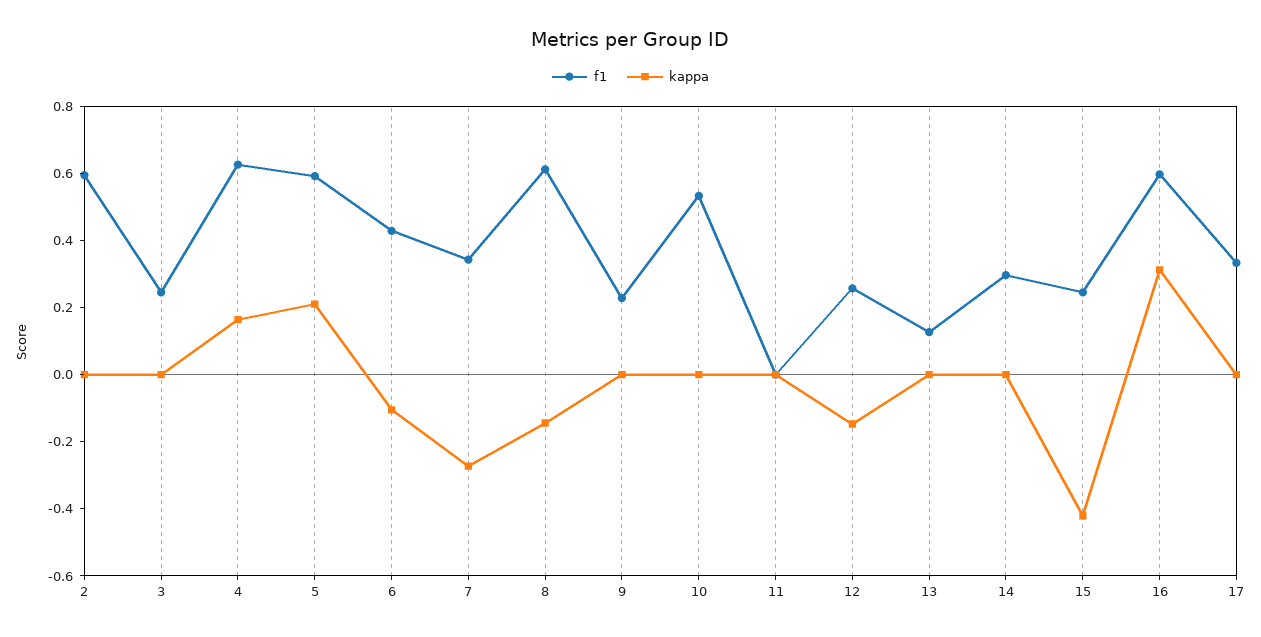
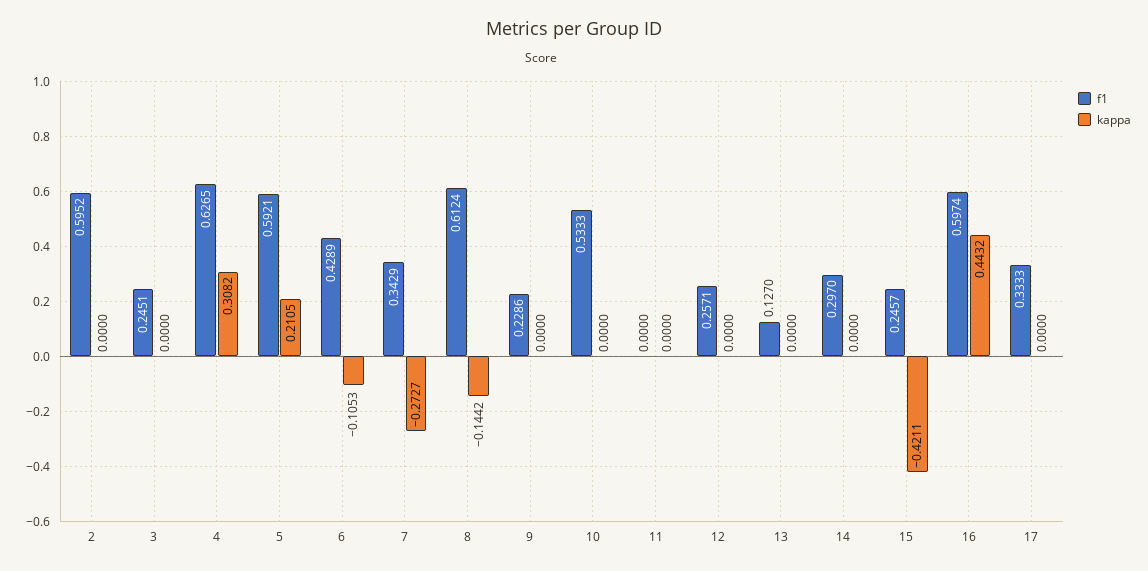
kappa, 4: 0.15 -> 0.3082
kappa, 12: -0.15 -> 0
kappa, 16: 0.3 -> 0.4432

